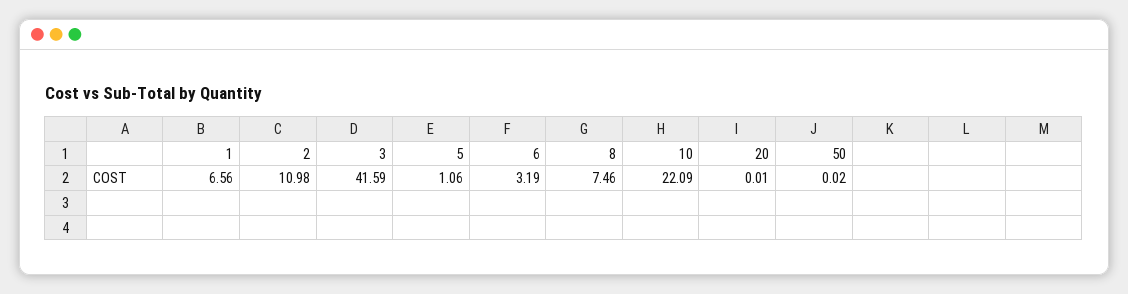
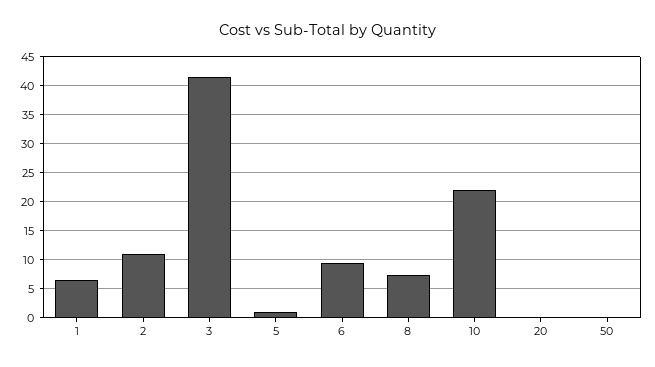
6: 3.19 -> 10

